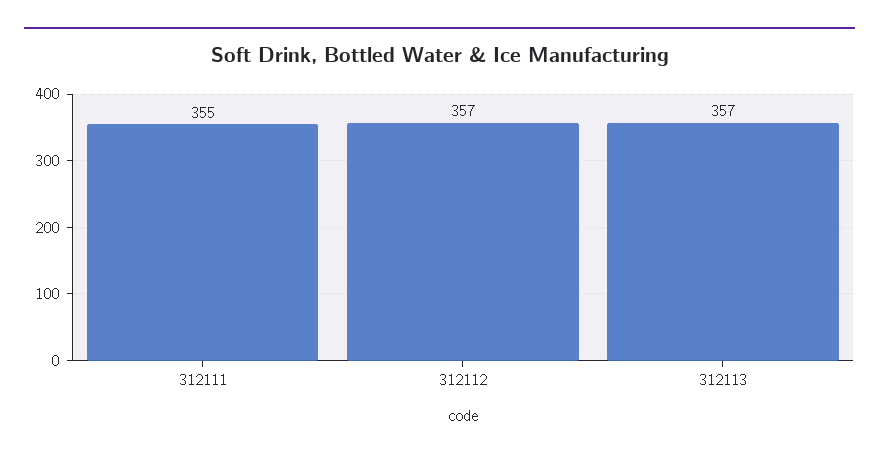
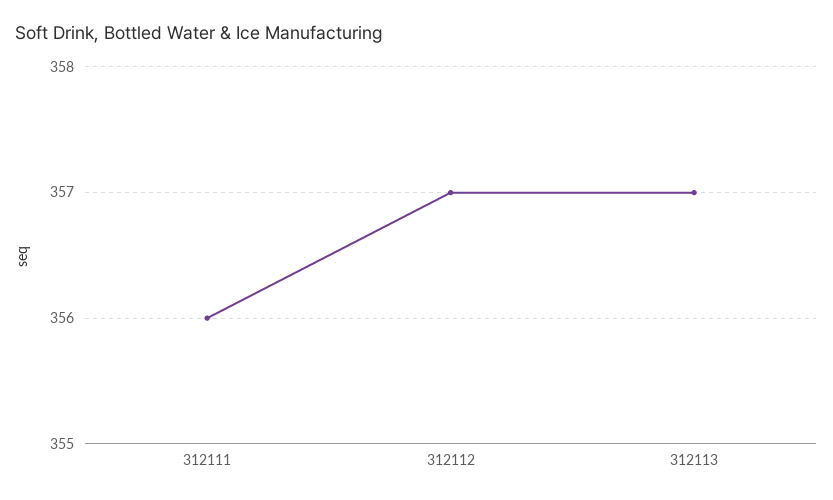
312111: 355 -> 356

